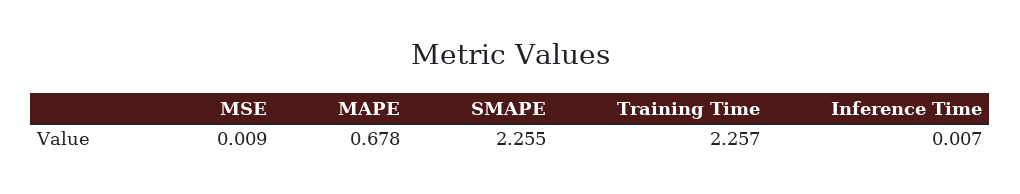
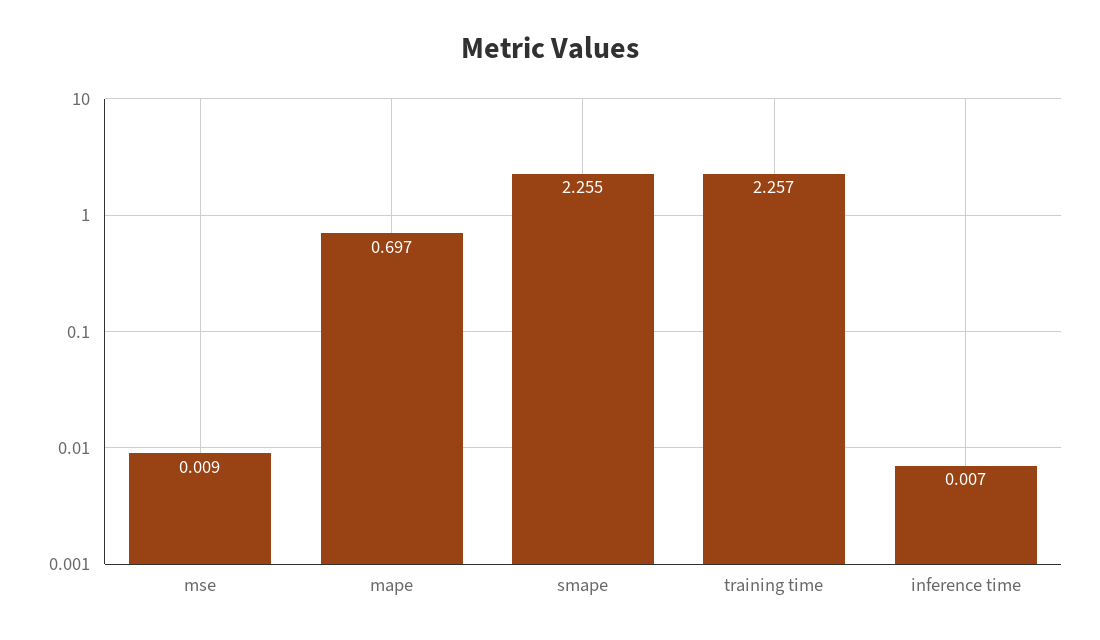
MAPE: 0.678 -> 0.697

